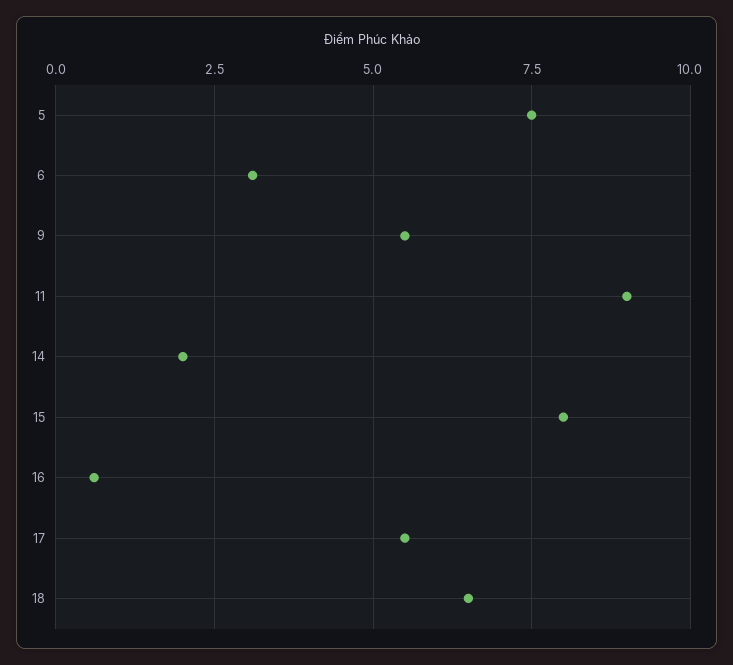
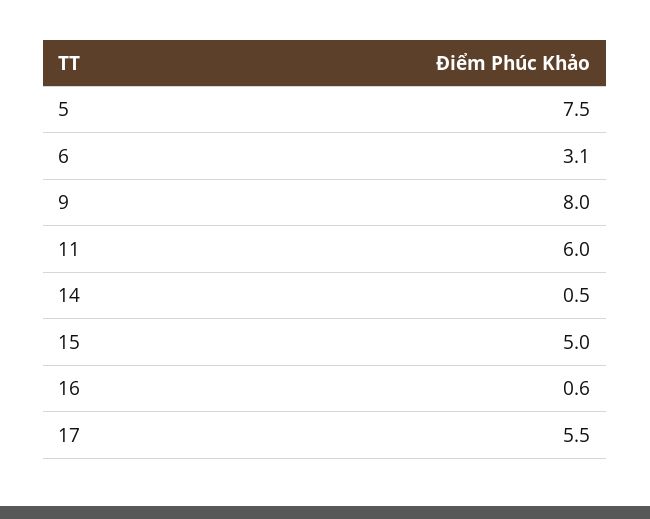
9: 5.5 -> 8
11: 9 -> 6
14: 2 -> 0.5
15: 8 -> 5
18: 6.5 -> none

